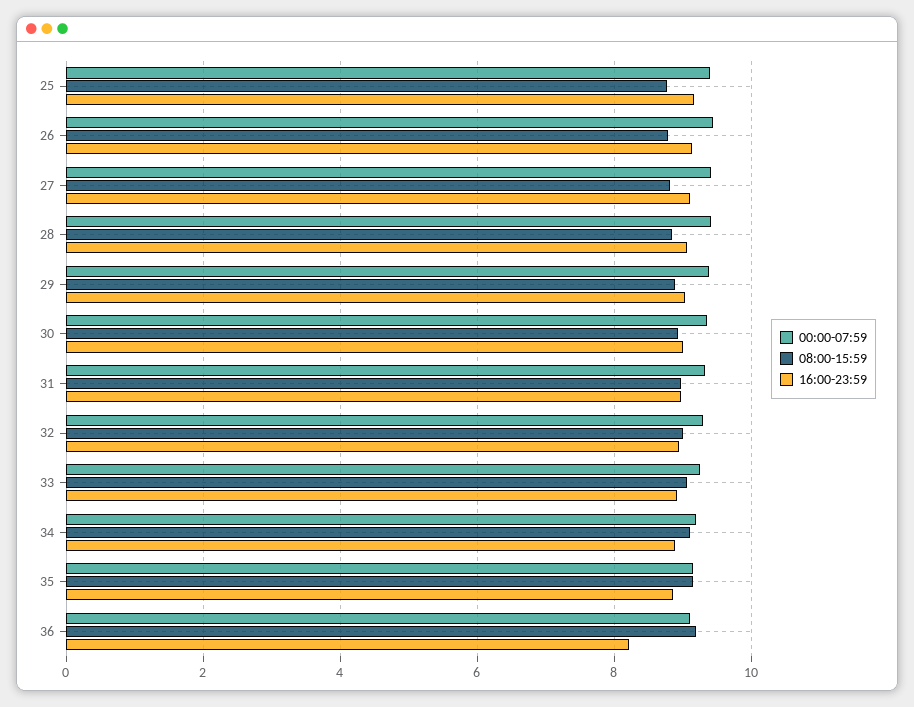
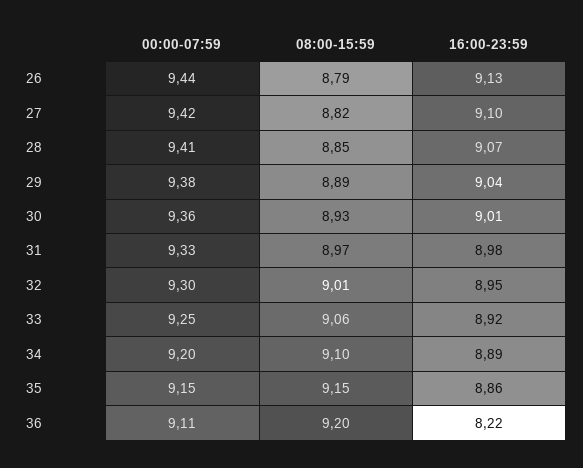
00:00-07:59, 25: 9.4 -> none
08:00-15:59, 25: 8.8 -> none
16:00-23:59, 25: 9.2 -> none

